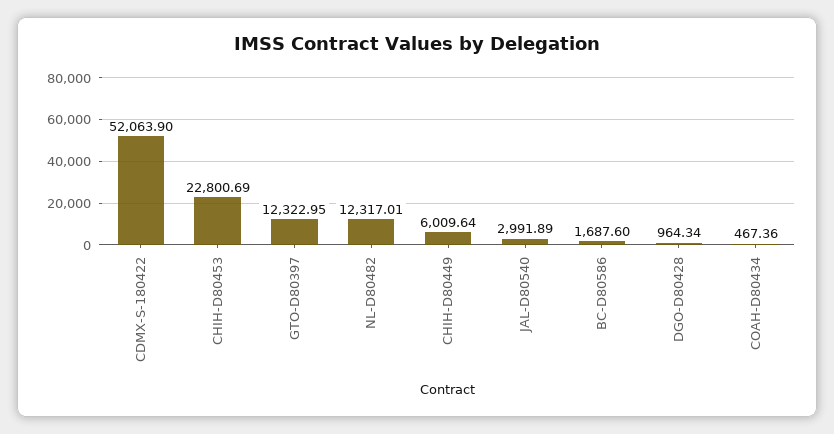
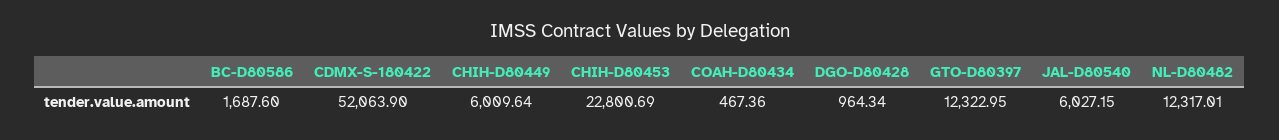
JAL-D80540: 2991.89 -> 6027.15

